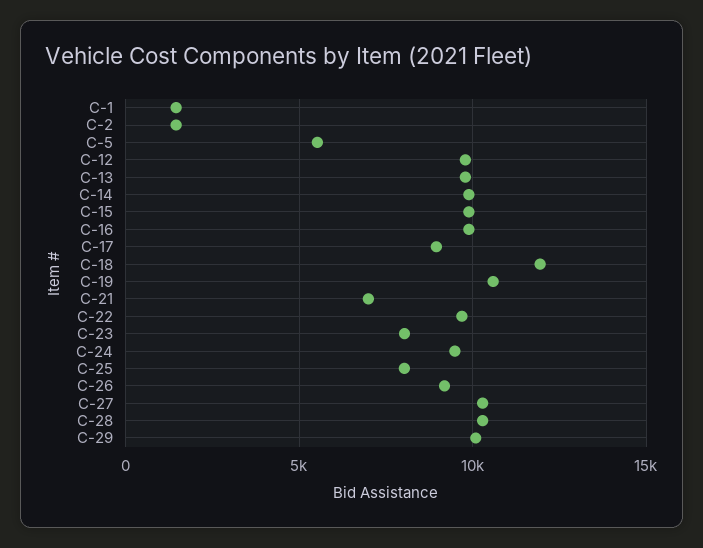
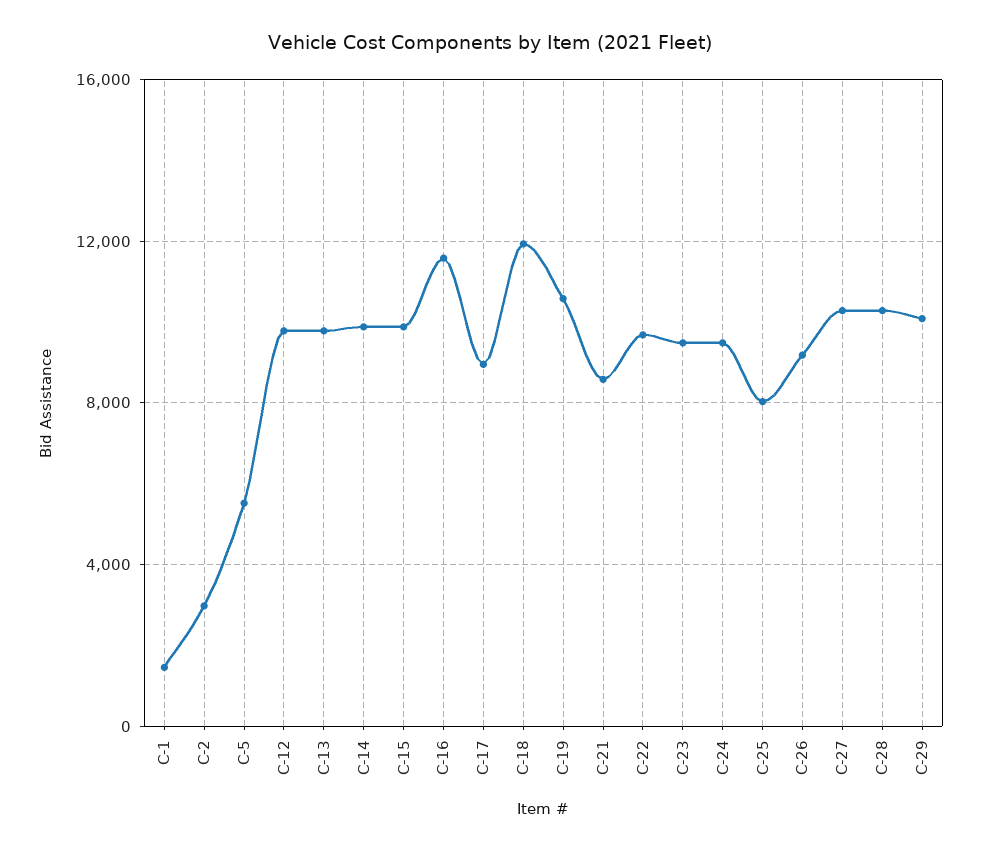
C-2: 1500 -> 3000
C-16: 10000 -> 11500
C-21: 7000 -> 8500
C-23: 8000 -> 9500

